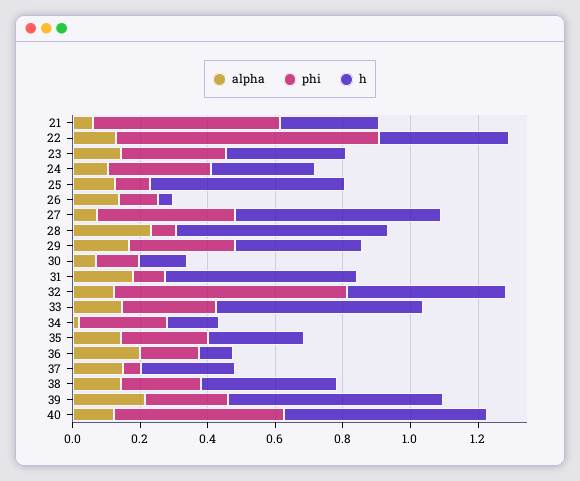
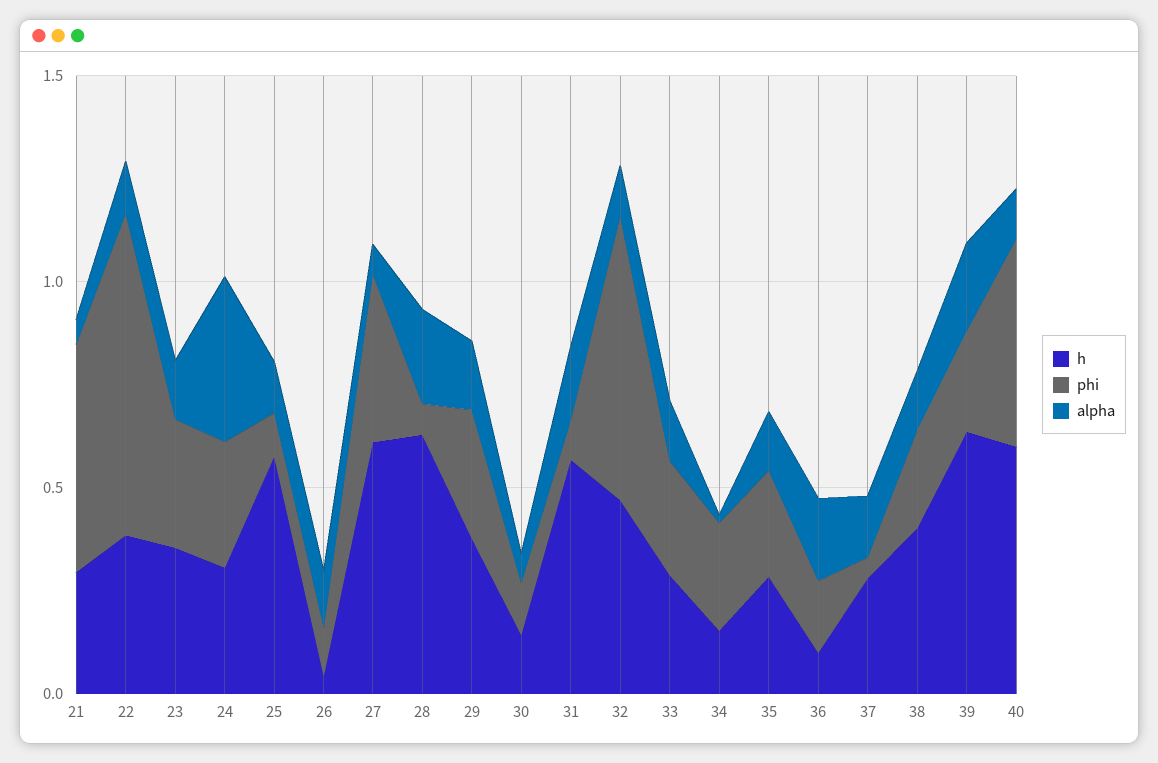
alpha, 24: 0.1 -> 0.4
h, 33: 0.6 -> 0.3

